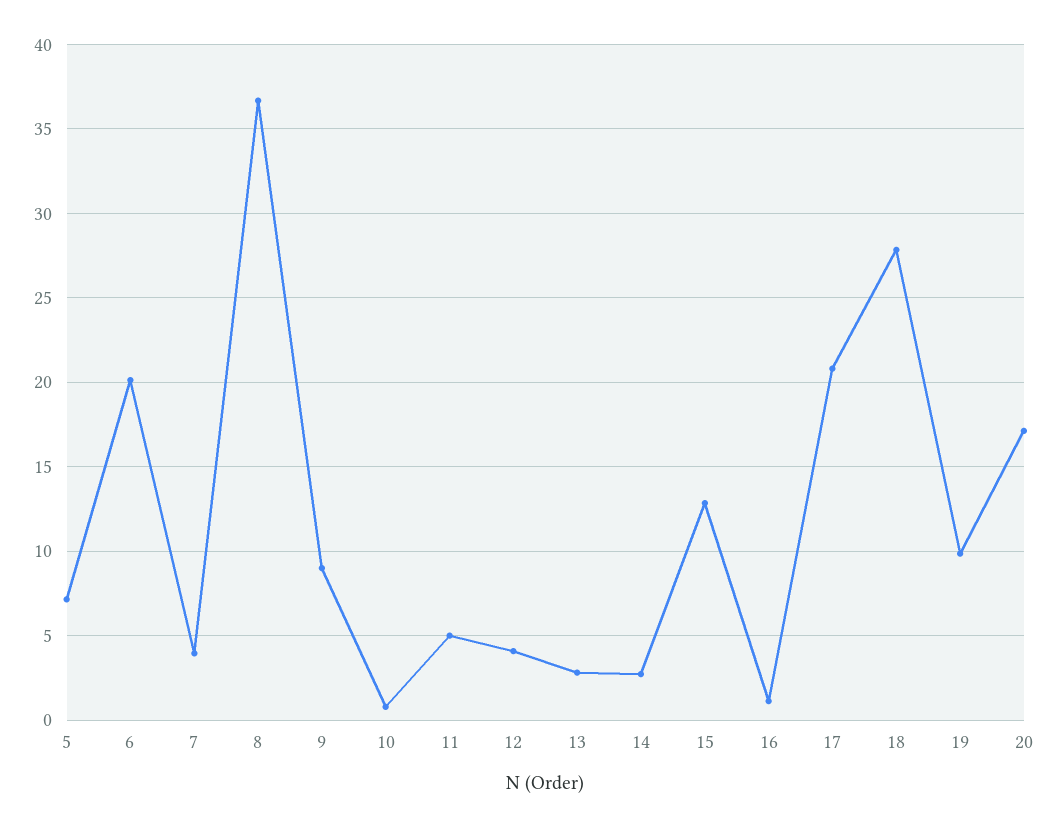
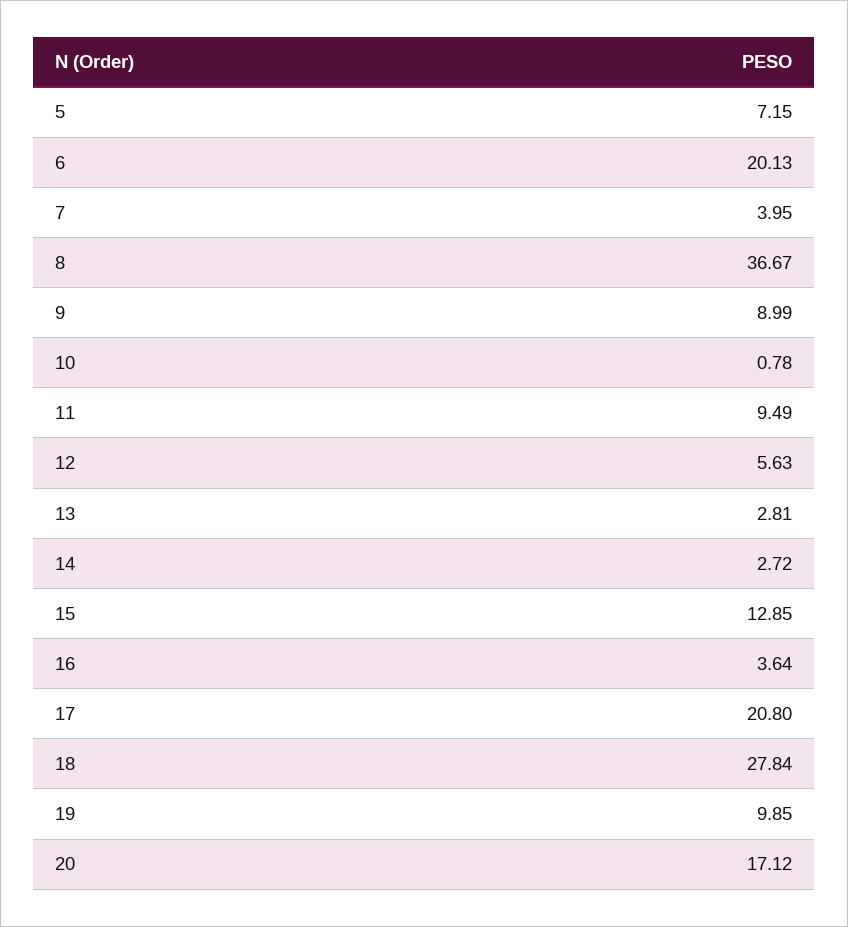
11: 5 -> 9.49
12: 4 -> 5.63
16: 1 -> 3.64

